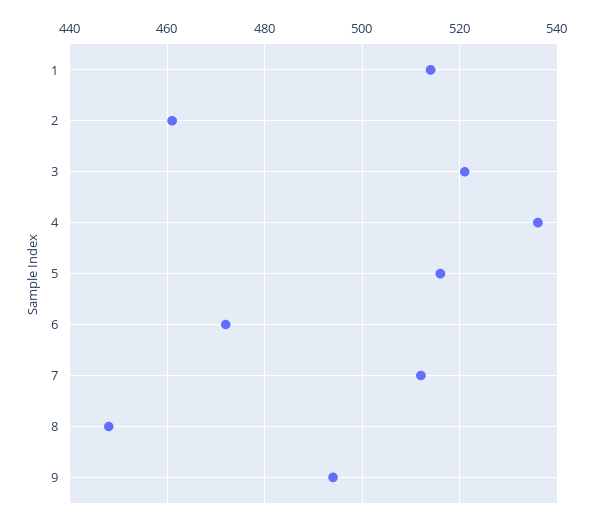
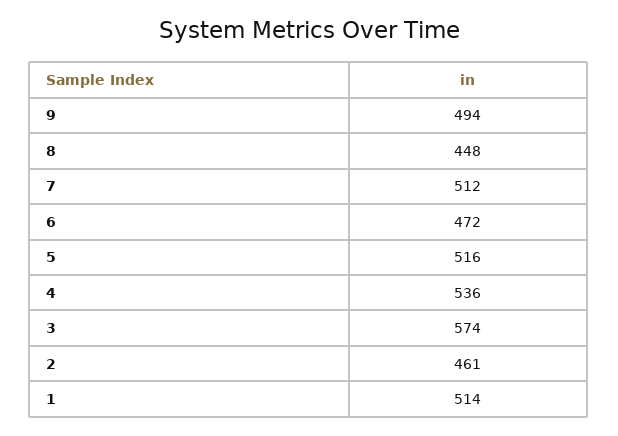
3: 520 -> 574

